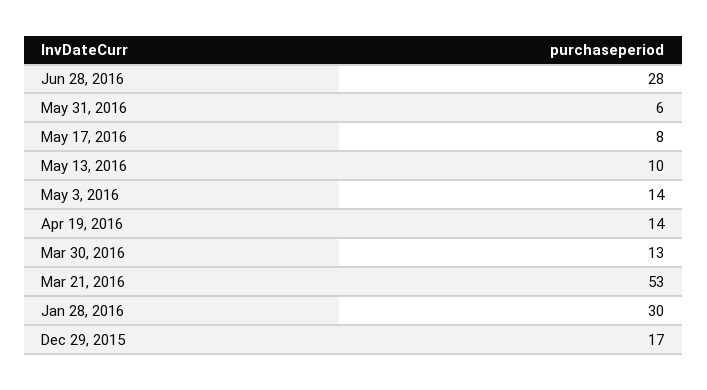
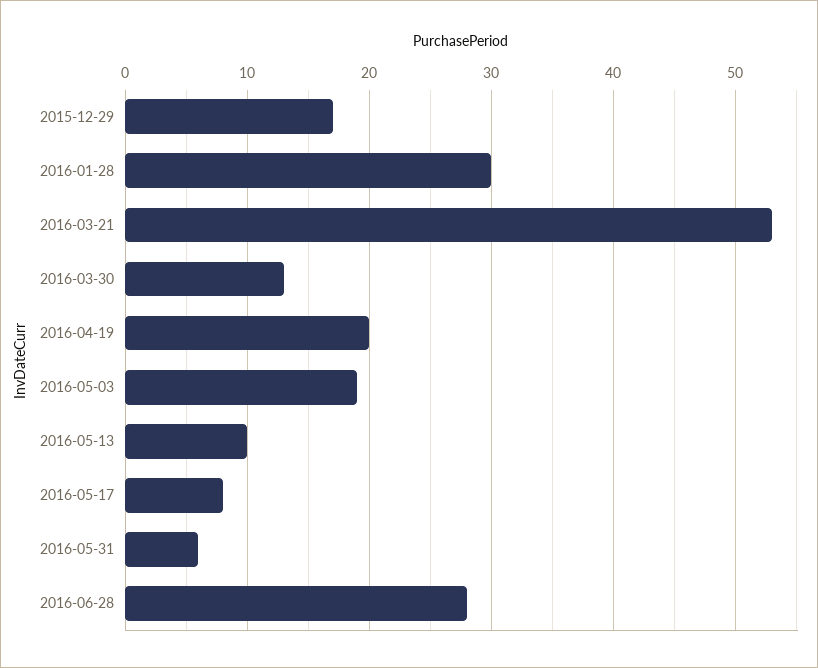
May 3, 2016: 14 -> 19
Apr 19, 2016: 14 -> 20

